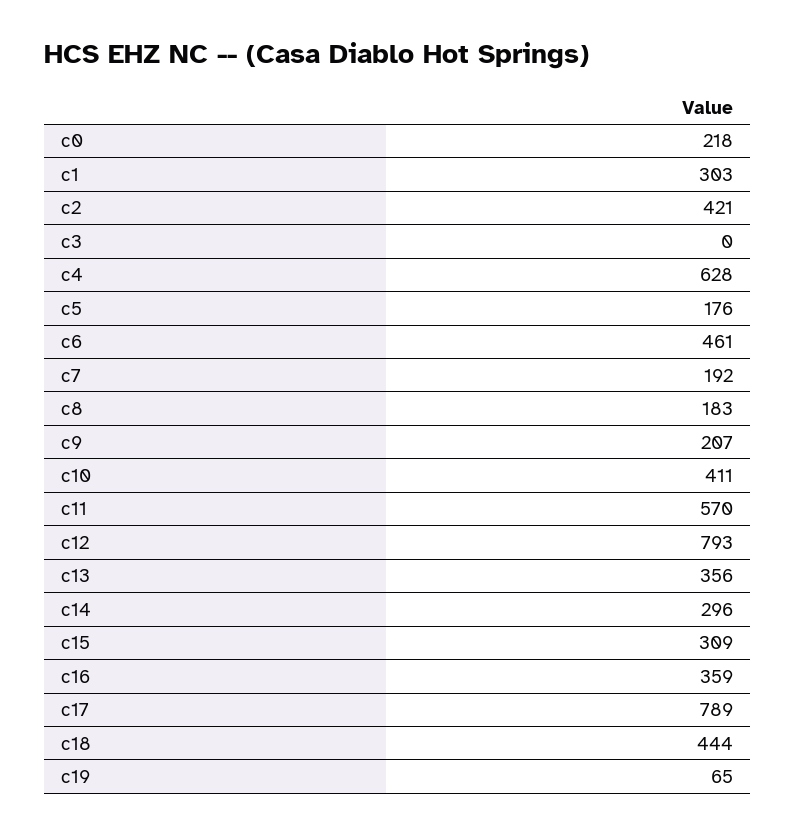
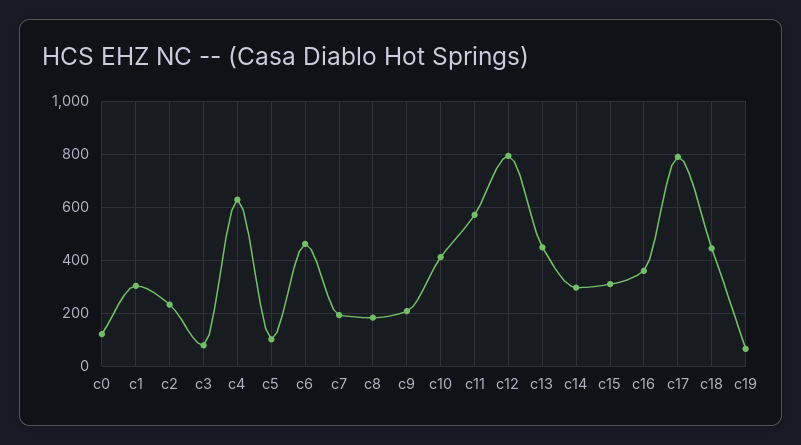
c0: 218 -> 125
c2: 421 -> 225
c3: 0 -> 75
c5: 176 -> 100
c13: 356 -> 450

